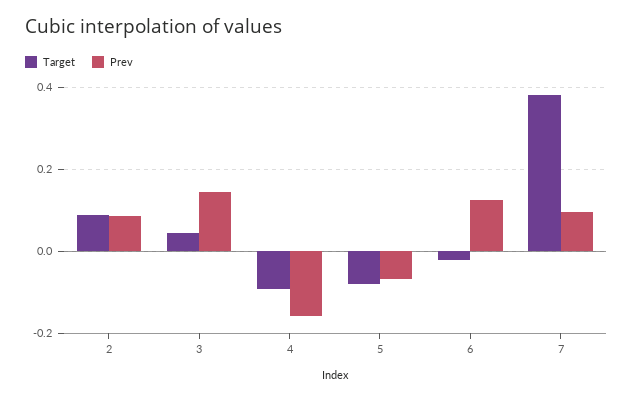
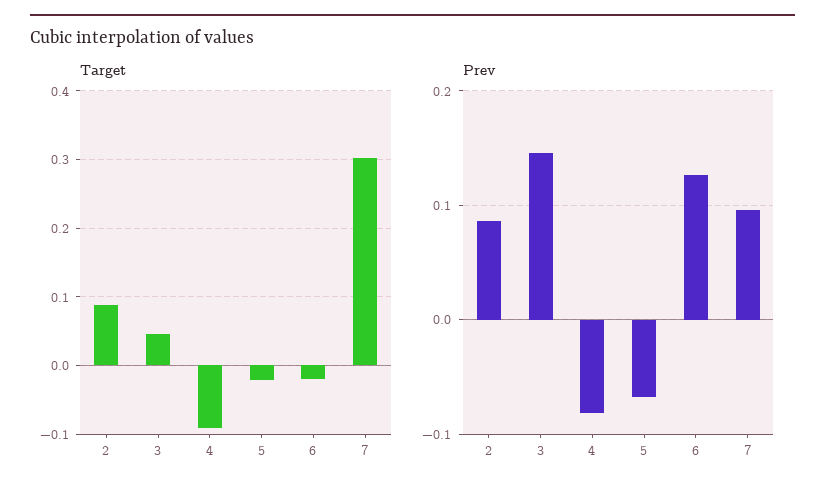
Prev, 4: -0.16 -> -0.08
Target, 5: -0.08 -> -0.02
Target, 7: 0.38 -> 0.3

